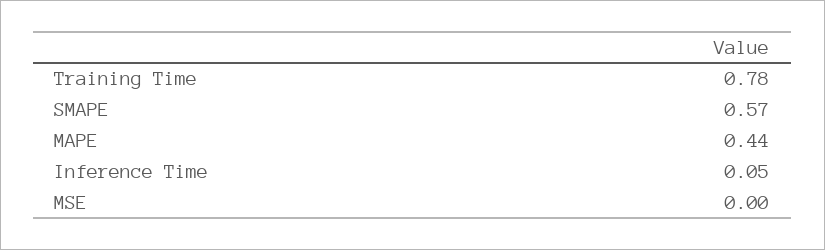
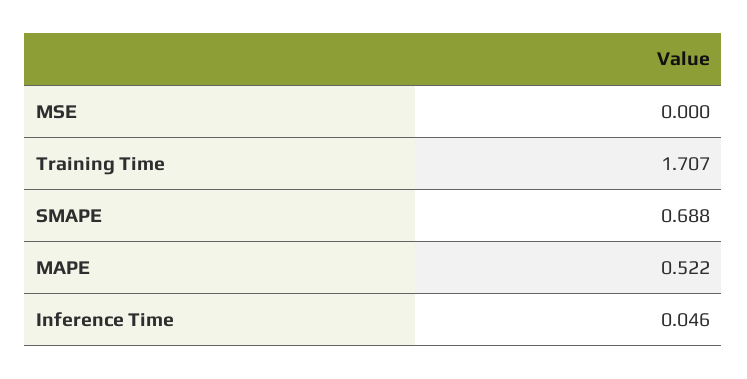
Training Time: 0.78 -> 1.707
SMAPE: 0.57 -> 0.688
MAPE: 0.44 -> 0.522

